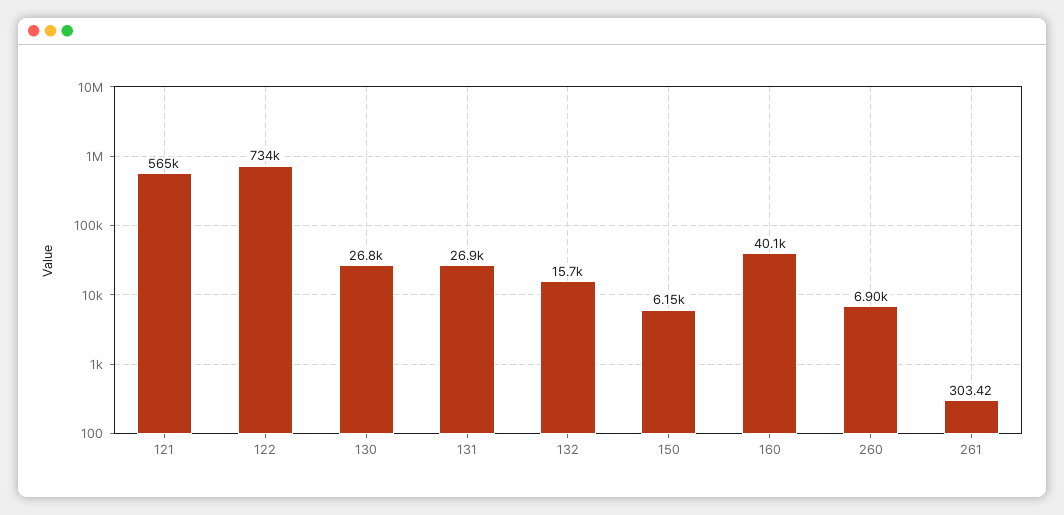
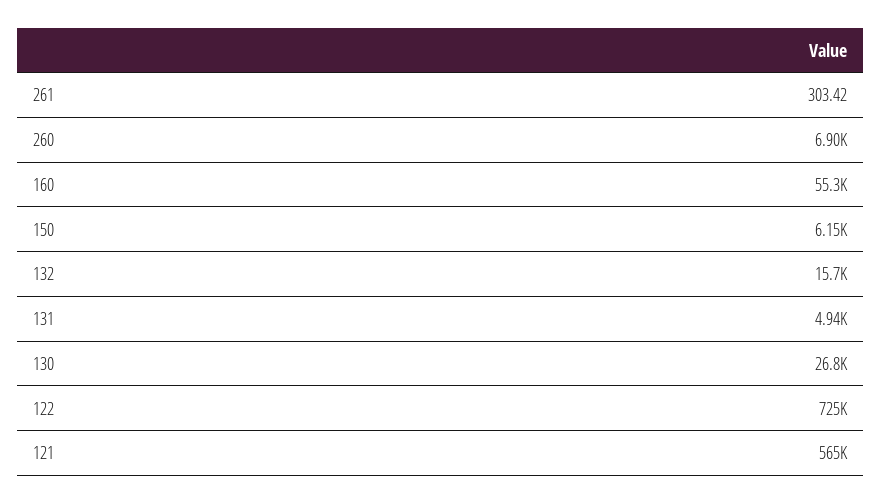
122: 734000 -> 725000
131: 26900 -> 4940
160: 40100 -> 55300

